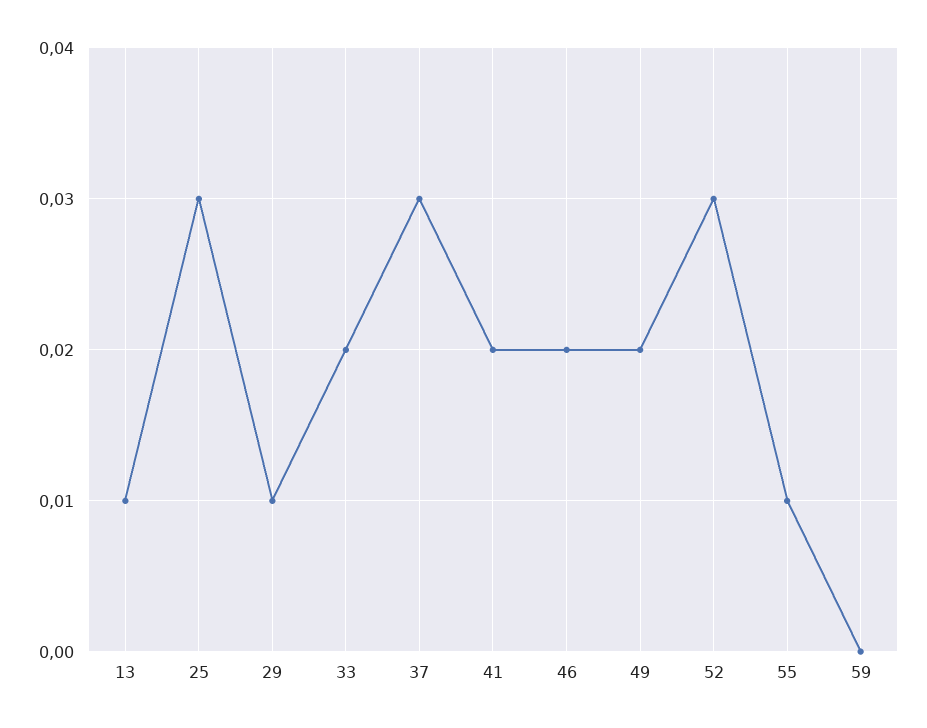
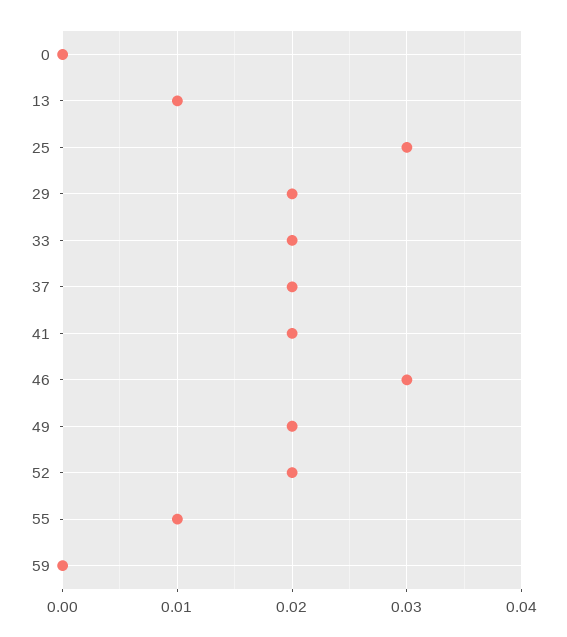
29: 0.01 -> 0.02
37: 0.03 -> 0.02
46: 0.02 -> 0.03
52: 0.03 -> 0.02
0: none -> 0

